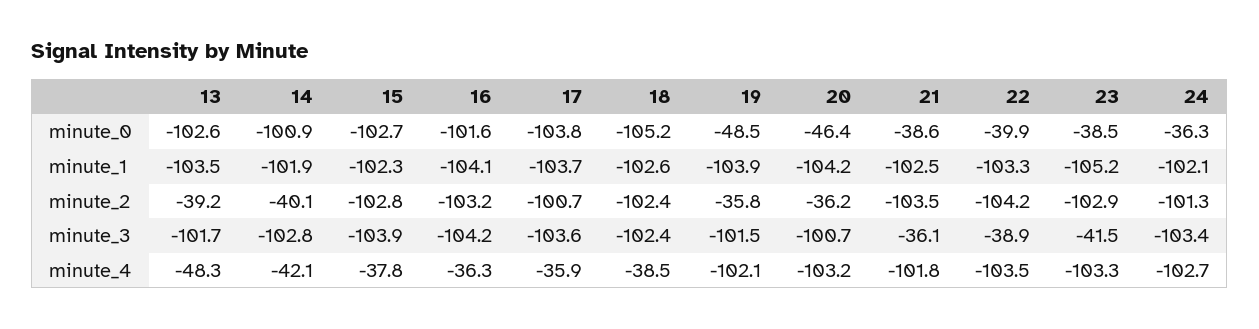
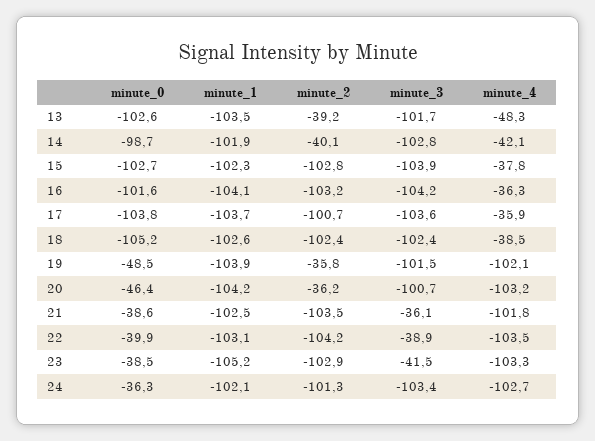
14, minute_0: -100.9 -> -98.7
22, minute_1: -103.3 -> -103.1

